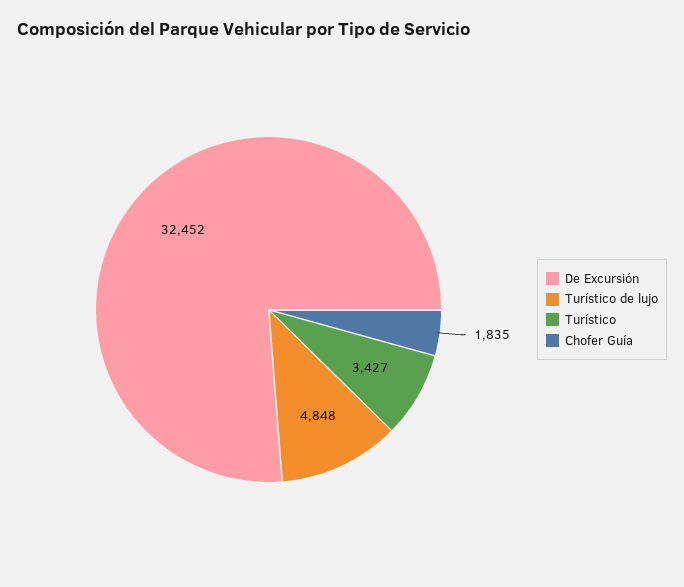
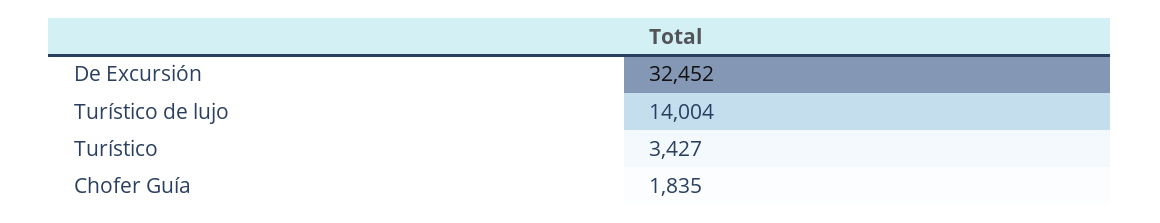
Turístico de lujo: 4848 -> 14004

